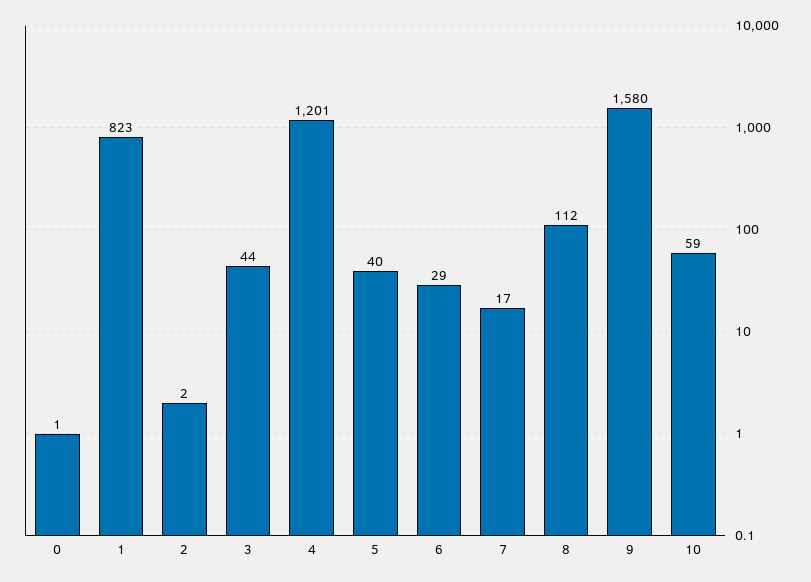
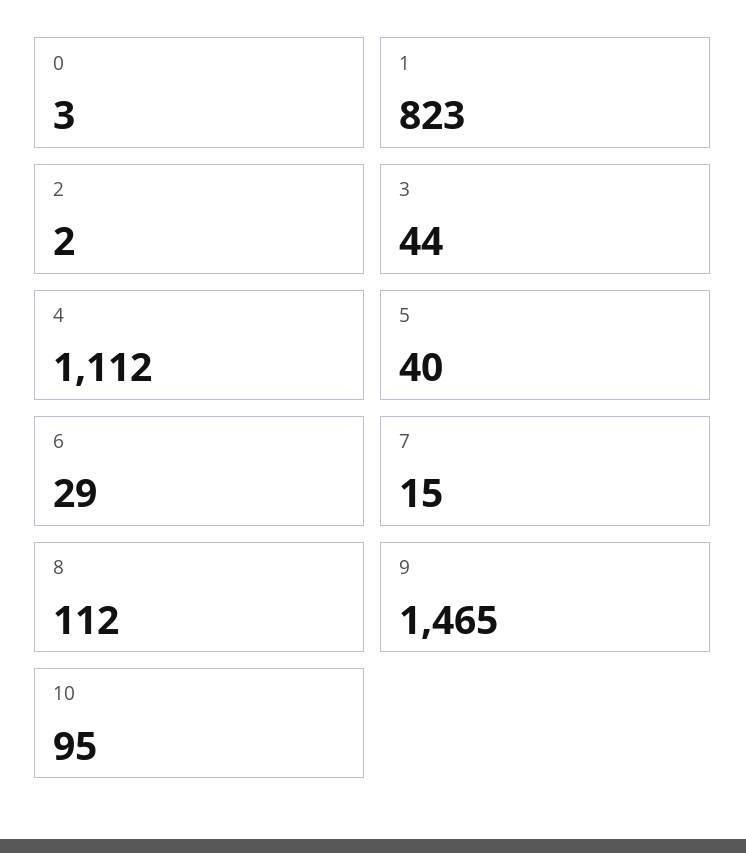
0: 1 -> 3
4: 1201 -> 1112
7: 17 -> 15
9: 1580 -> 1465
10: 59 -> 95

